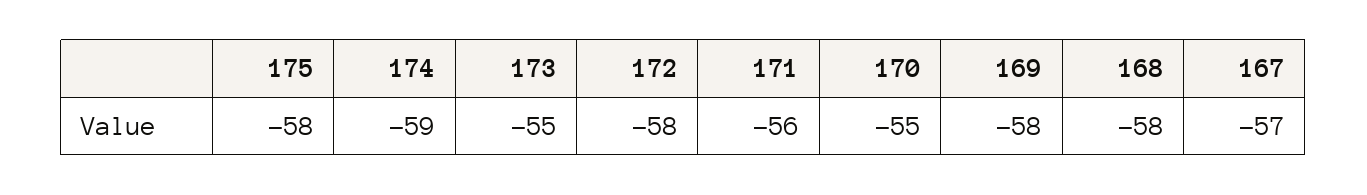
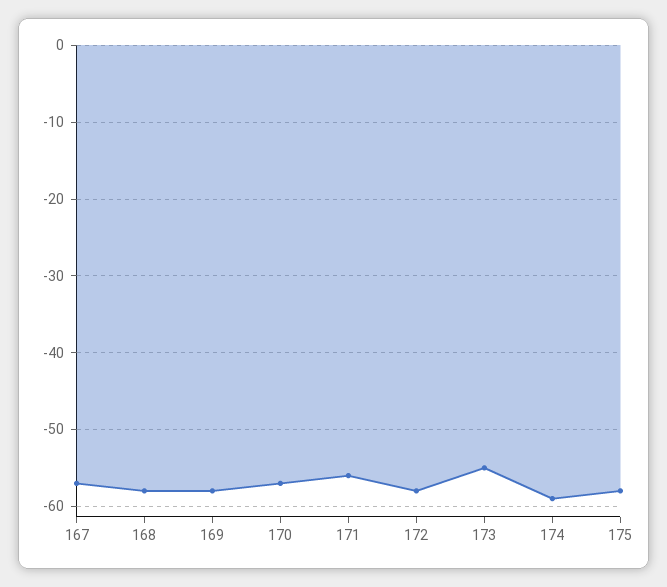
170: -55 -> -57

